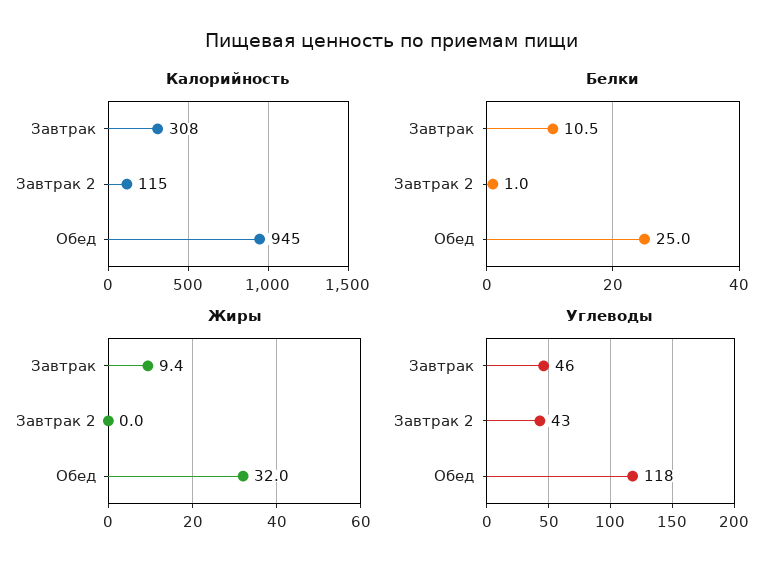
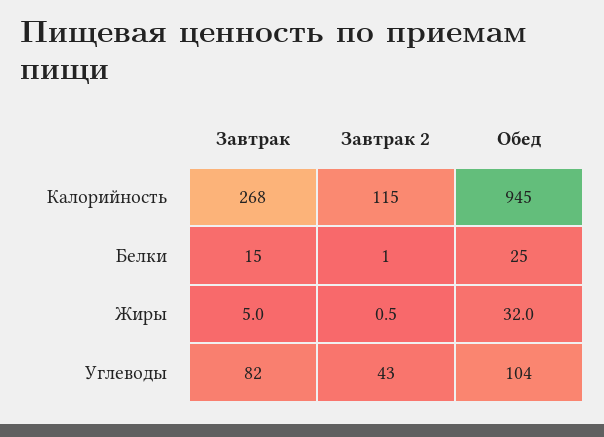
Калорийность, Завтрак: 308 -> 268
Белки, Завтрак: 10.5 -> 15
Жиры, Завтрак: 9.4 -> 5
Жиры, Завтрак 2: 0 -> 0.5
Углеводы, Завтрак: 46 -> 82
Углеводы, Обед: 118 -> 104

